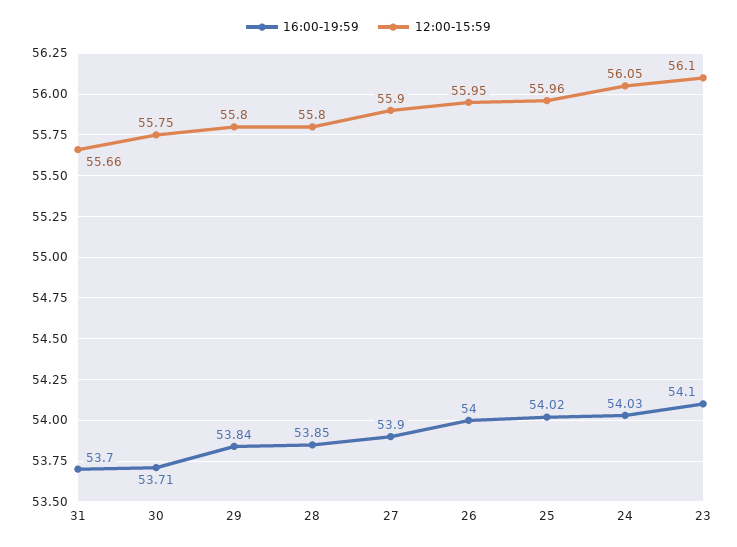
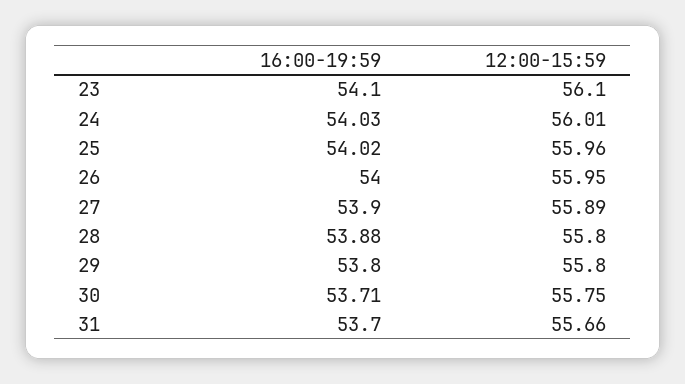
16:00-19:59, 29: 53.84 -> 53.8
16:00-19:59, 28: 53.85 -> 53.88
12:00-15:59, 27: 55.9 -> 55.89
12:00-15:59, 24: 56.05 -> 56.01

